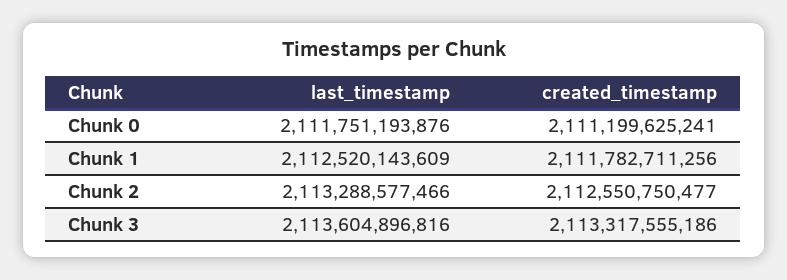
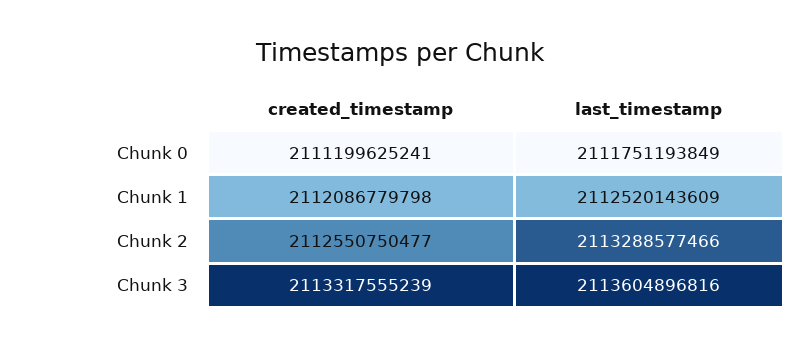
last_timestamp, Chunk 0: 2111751193876 -> 2111751193849
created_timestamp, Chunk 1: 2111782711256 -> 2112086779798
created_timestamp, Chunk 3: 2113317555186 -> 2113317555239

